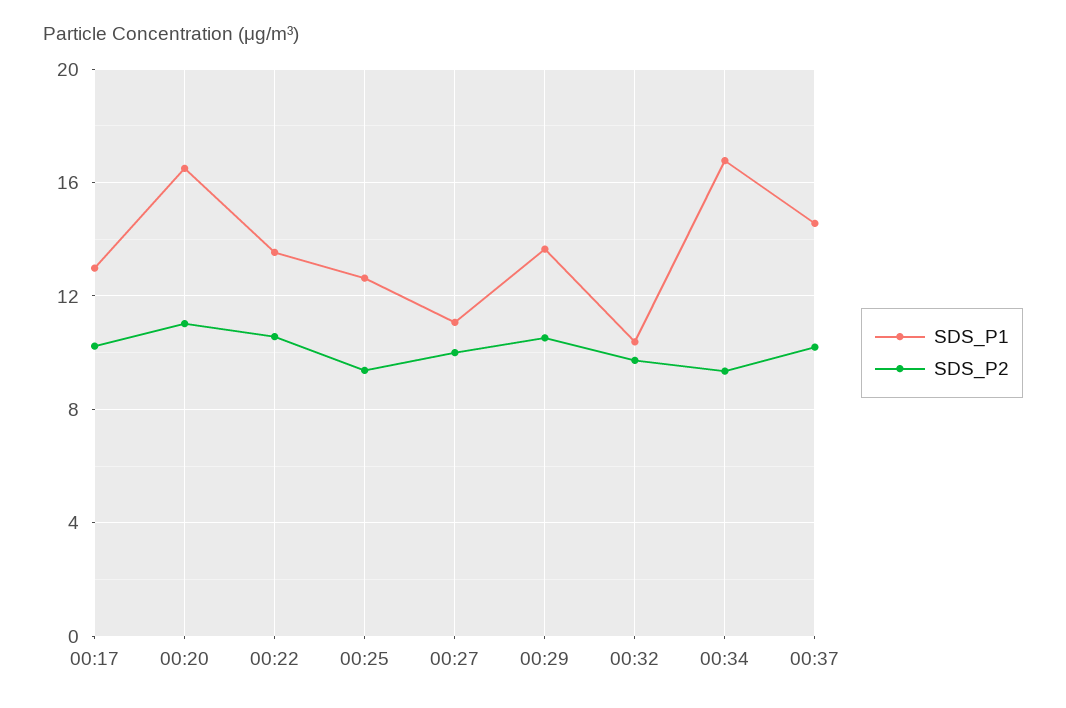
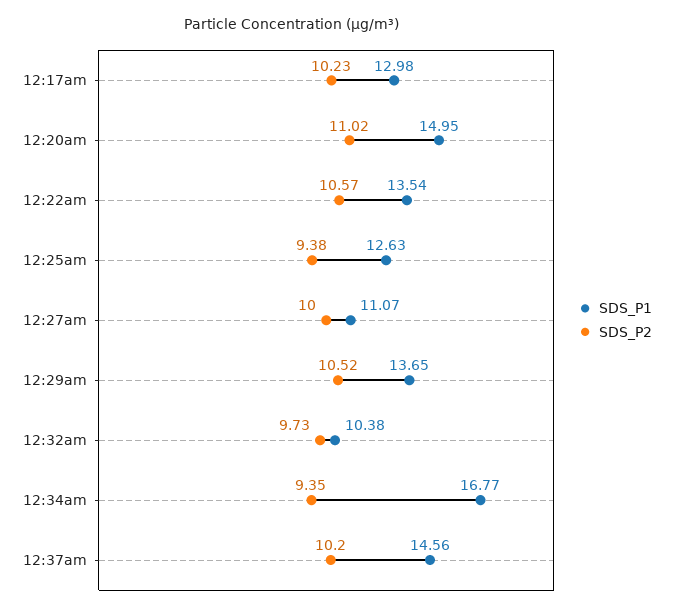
SDS_P1, 00:20: 16.5 -> 14.95

